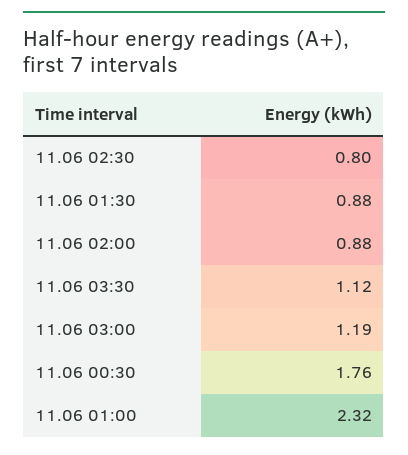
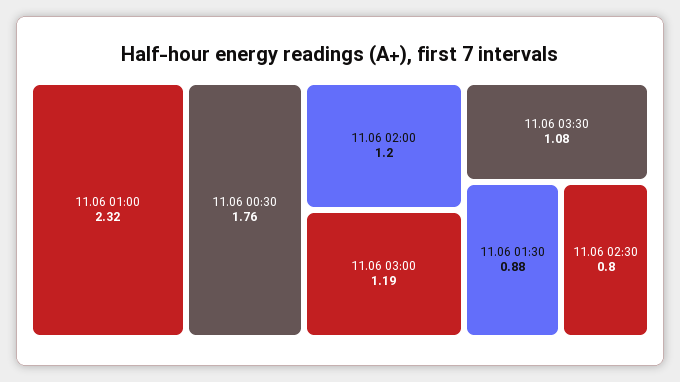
11.06 02:00: 0.88 -> 1.2
11.06 03:30: 1.12 -> 1.08

